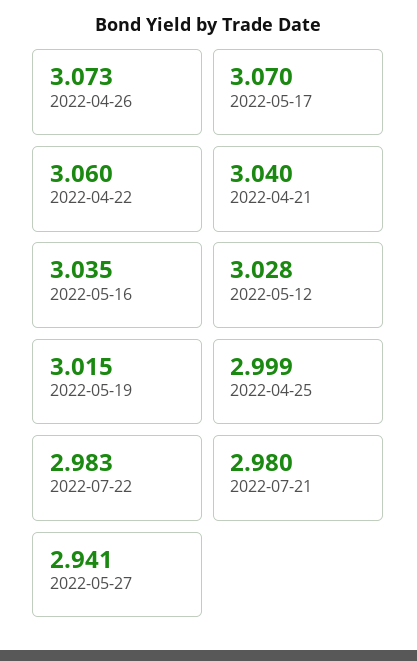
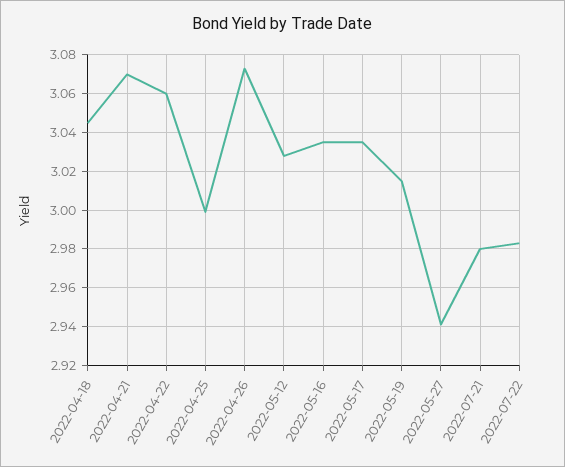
2022-05-17: 3.07 -> 3.035
2022-04-21: 3.04 -> 3.07
2022-04-18: none -> 3.045

